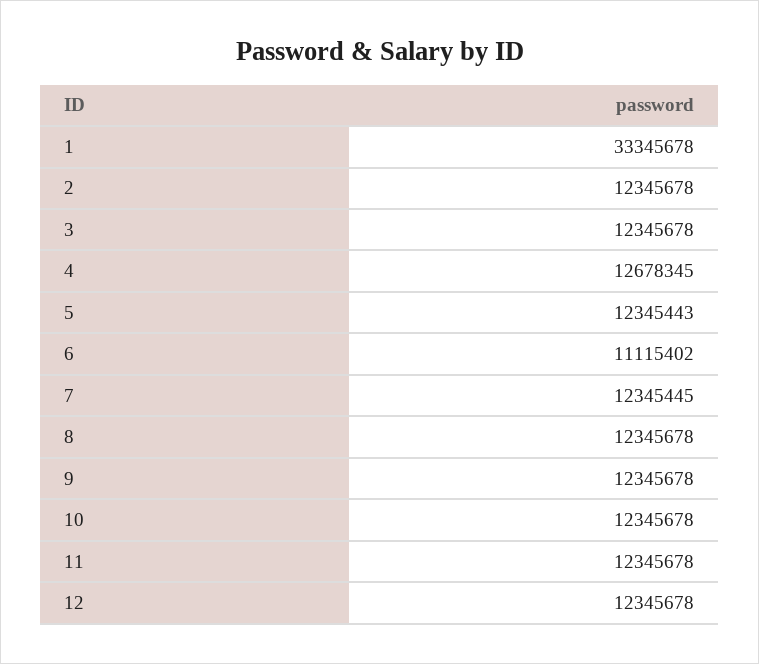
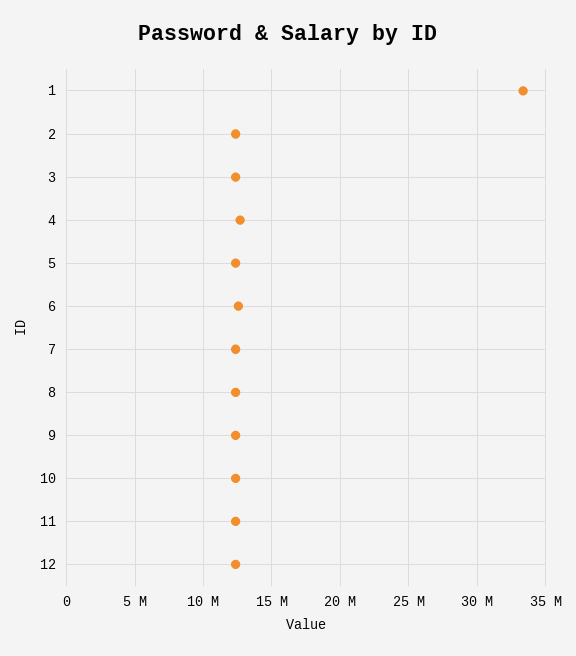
6: 11115402 -> 12500000

